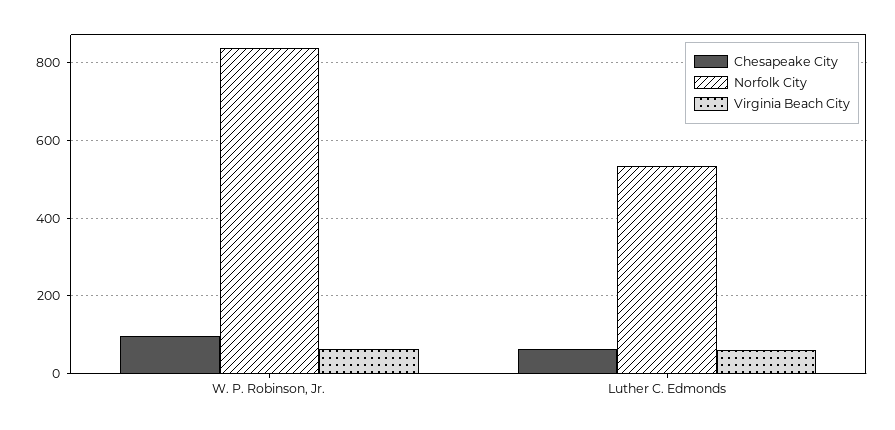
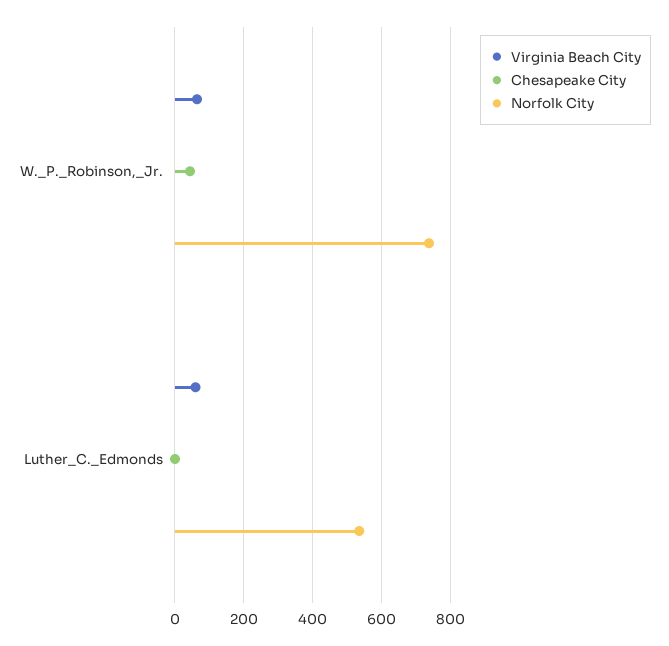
Chesapeake City, W. P. Robinson, Jr.: 100 -> 40
Norfolk City, W. P. Robinson, Jr.: 840 -> 740
Chesapeake City, Luther C. Edmonds: 60 -> 0

